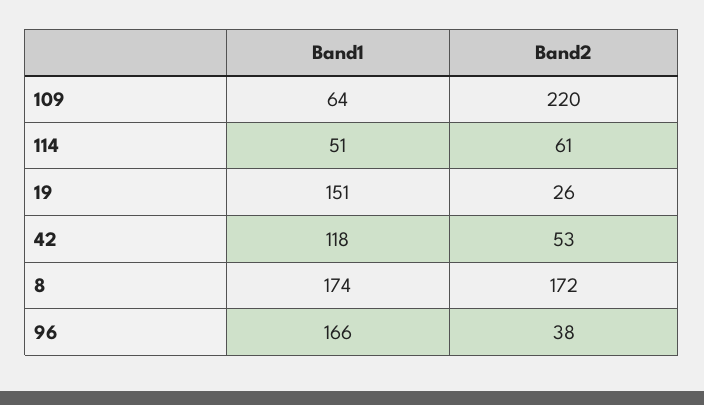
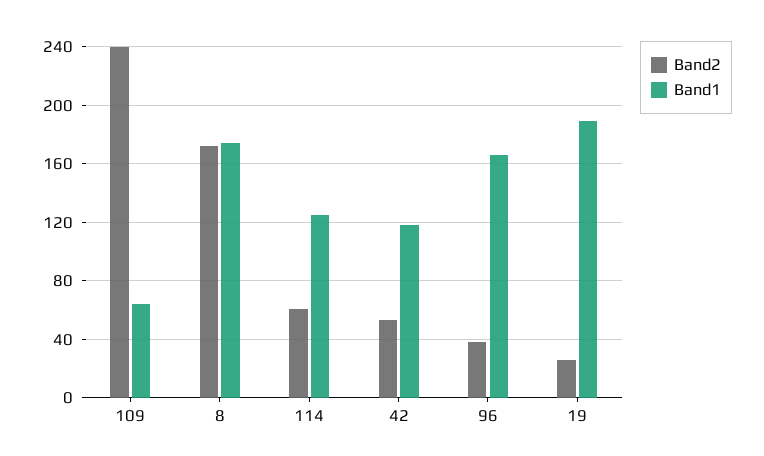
Band2, 109: 220 -> 240
Band1, 114: 51 -> 125
Band1, 19: 151 -> 190

